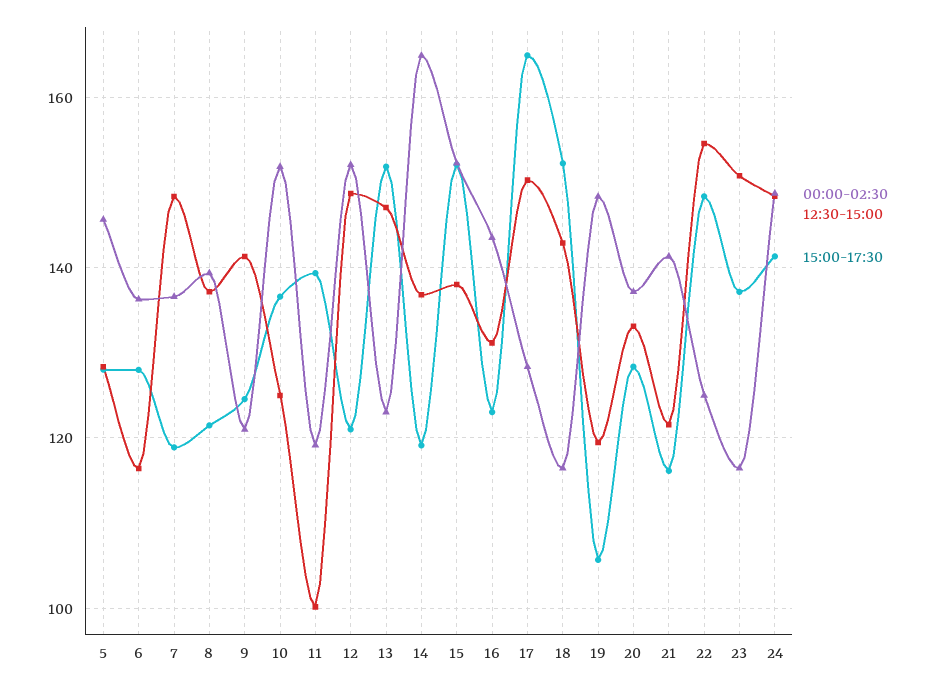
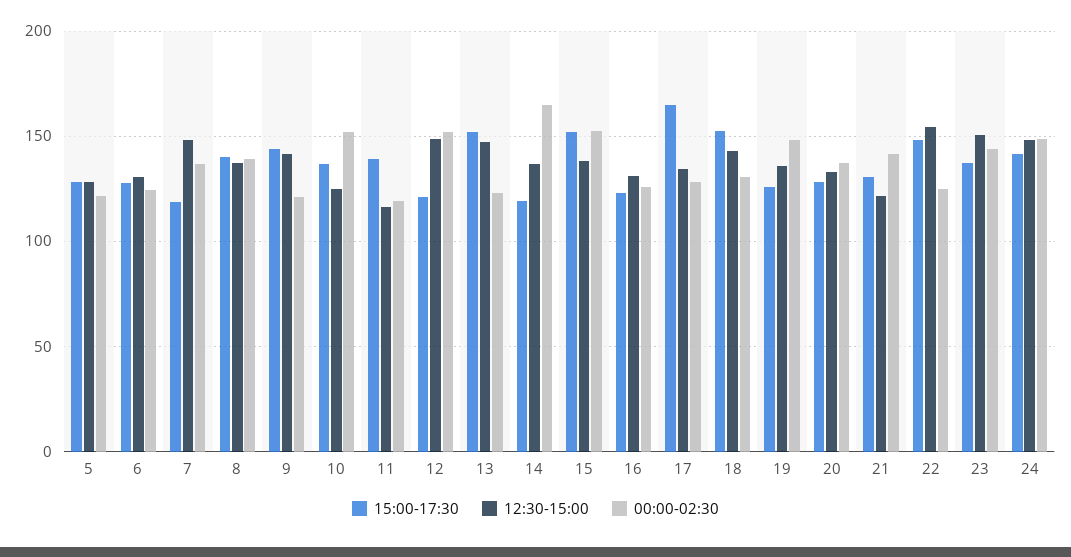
00:00-02:30, 5: 146 -> 120
00:00-02:30, 6: 136 -> 125
12:30-15:00, 6: 116 -> 130
15:00-17:30, 8: 122 -> 140
15:00-17:30, 9: 124 -> 145
12:30-15:00, 11: 100 -> 115
00:00-02:30, 16: 144 -> 125
12:30-15:00, 17: 150 -> 135
00:00-02:30, 18: 116 -> 130
12:30-15:00, 19: 120 -> 135
15:00-17:30, 19: 106 -> 125
15:00-17:30, 21: 116 -> 130
00:00-02:30, 23: 116 -> 145

